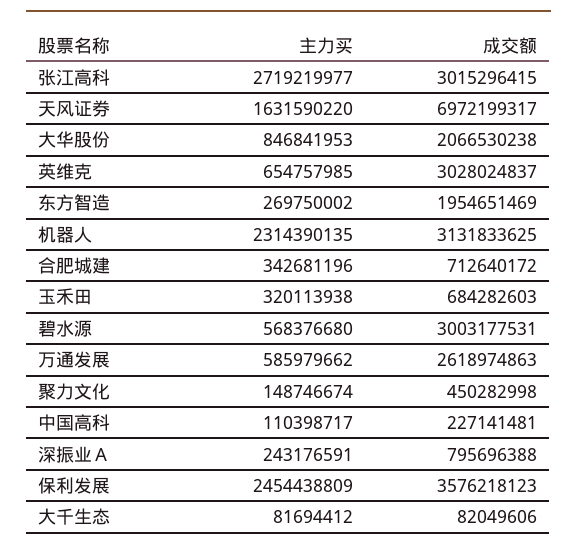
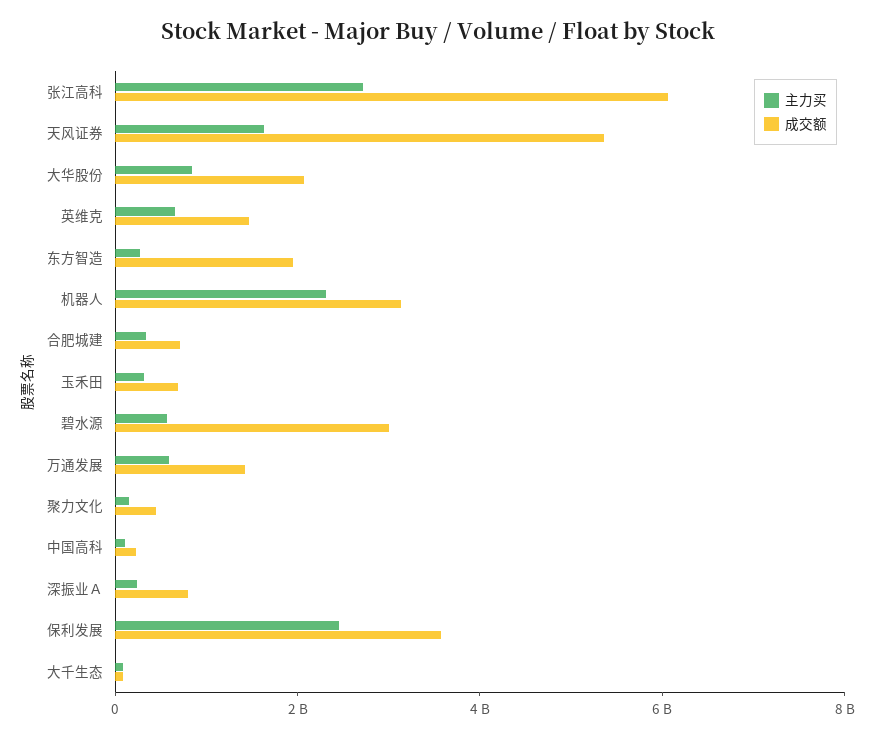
成交额, 张江高科: 3015296415 -> 6000000000
成交额, 天风证券: 6972199317 -> 5500000000
成交额, 英维克: 3028024837 -> 1500000000
成交额, 万通发展: 2618974863 -> 1500000000

